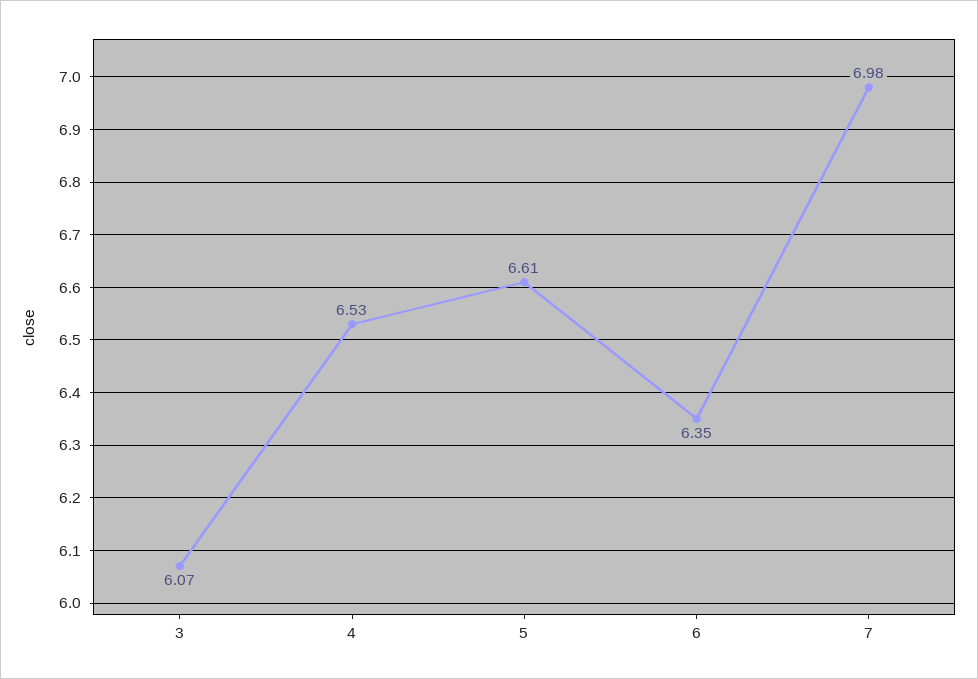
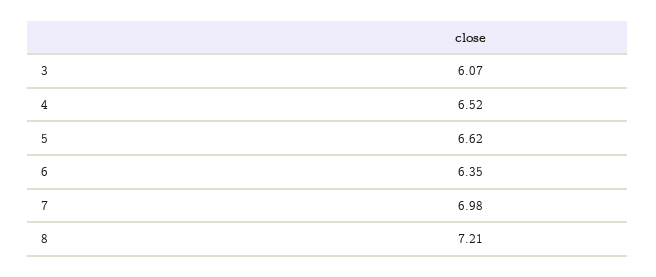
4: 6.53 -> 6.52
5: 6.61 -> 6.62
8: none -> 7.21

